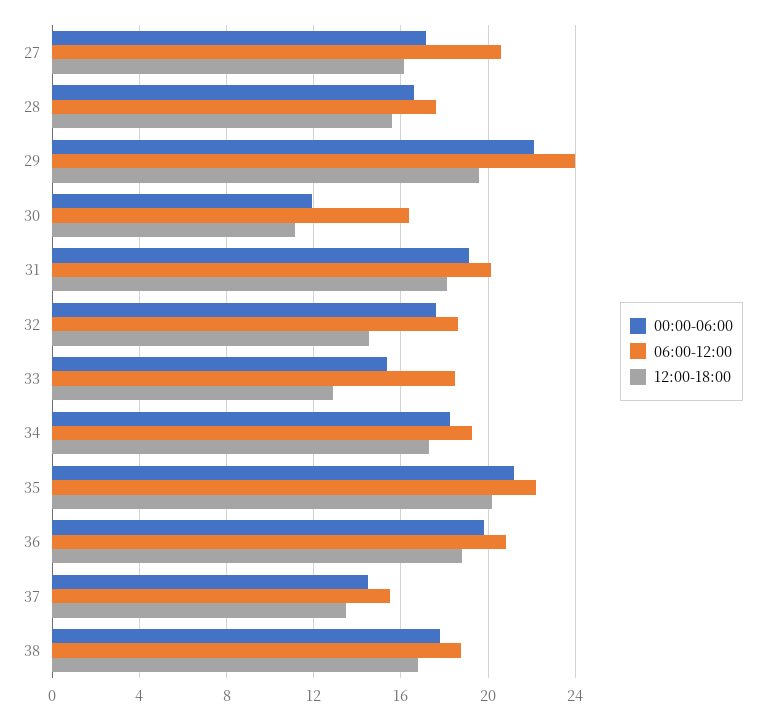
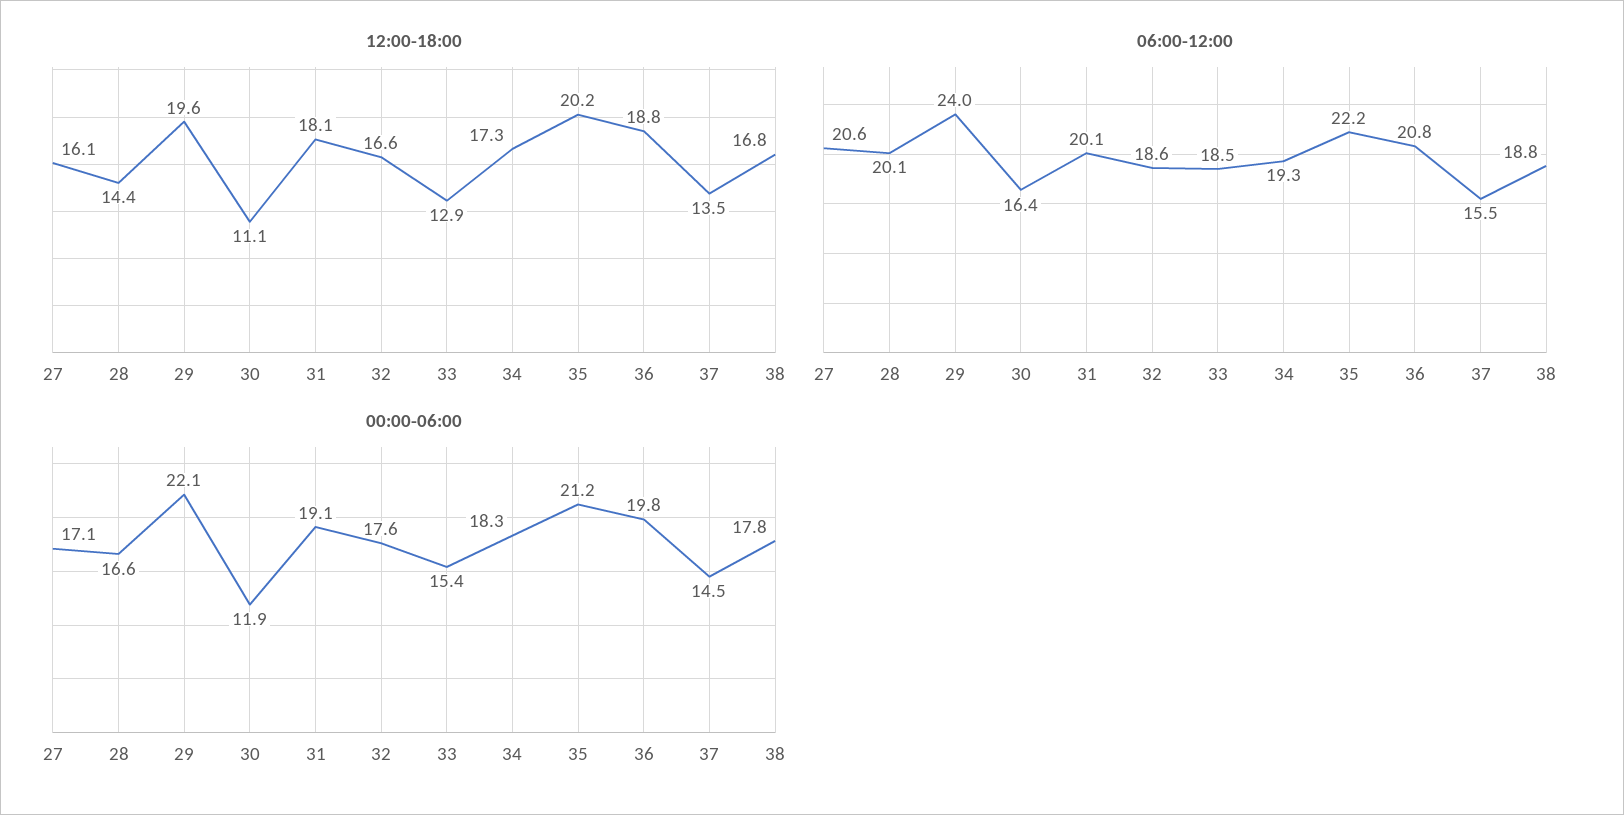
06:00-12:00, 28: 17.5 -> 20.1
12:00-18:00, 28: 15.5 -> 14.4
12:00-18:00, 32: 14.5 -> 16.6

